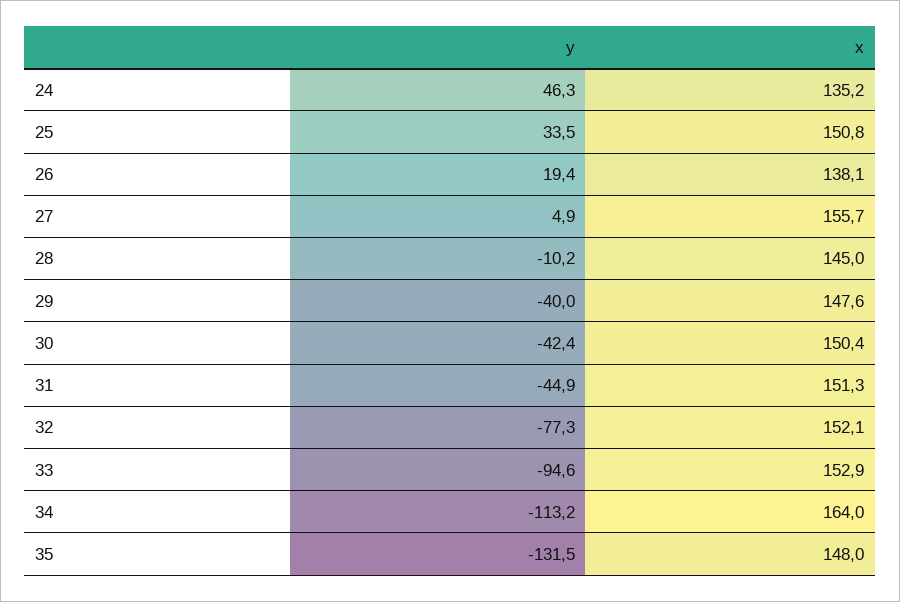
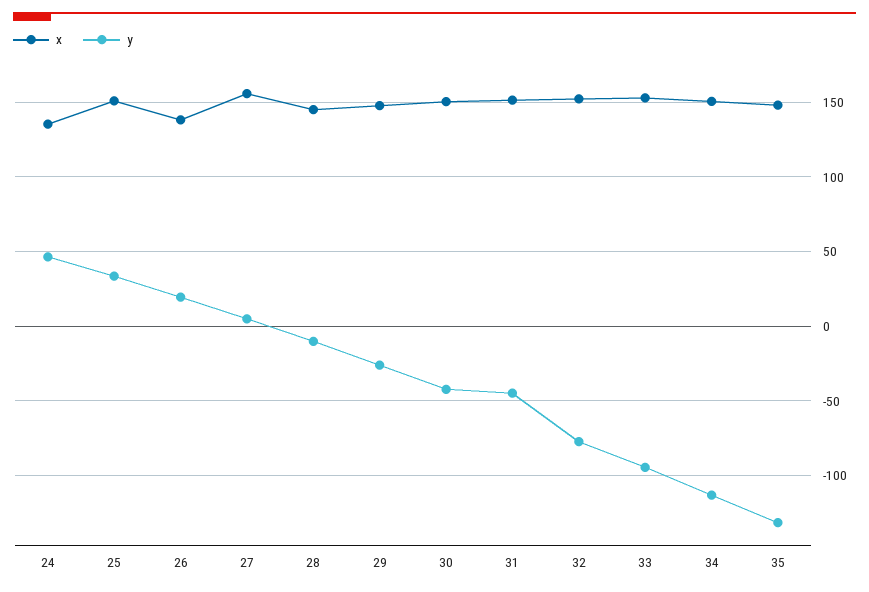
y, 29: -40 -> -25
x, 34: 164 -> 150

